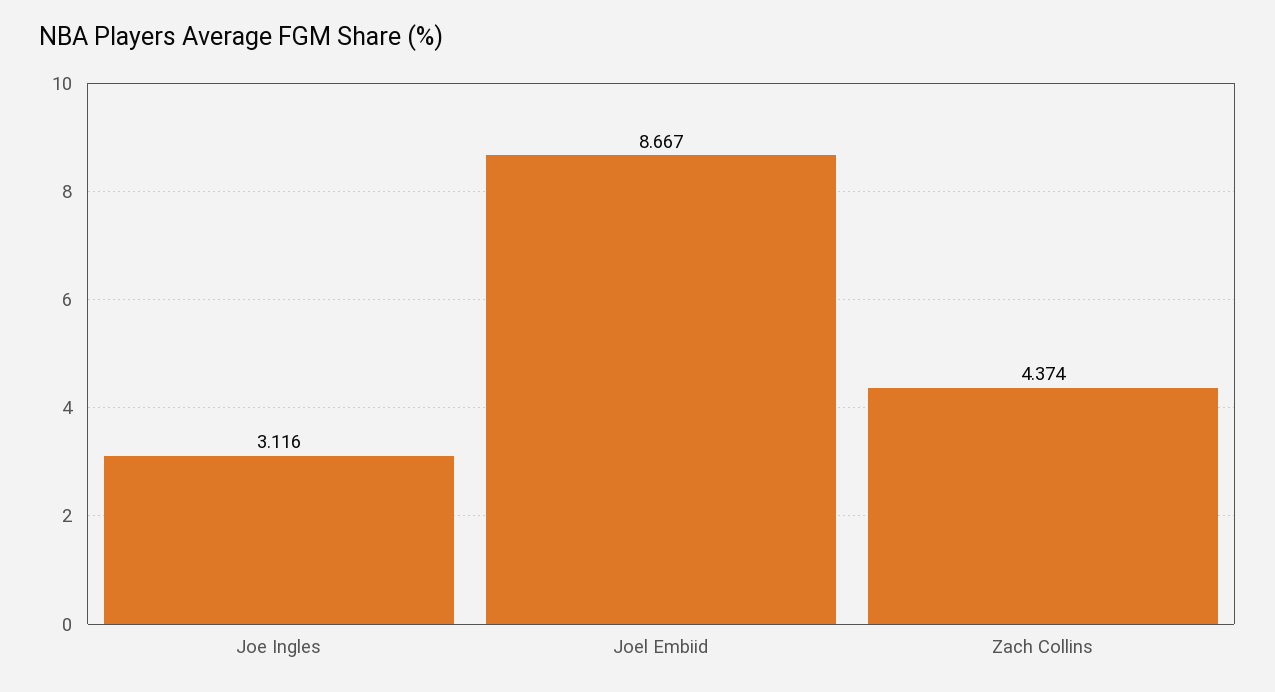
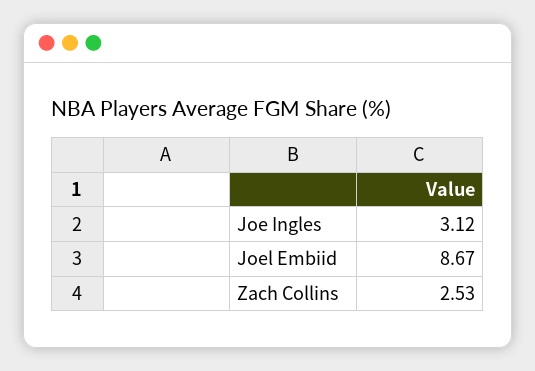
Zach Collins: 4.374 -> 2.53

